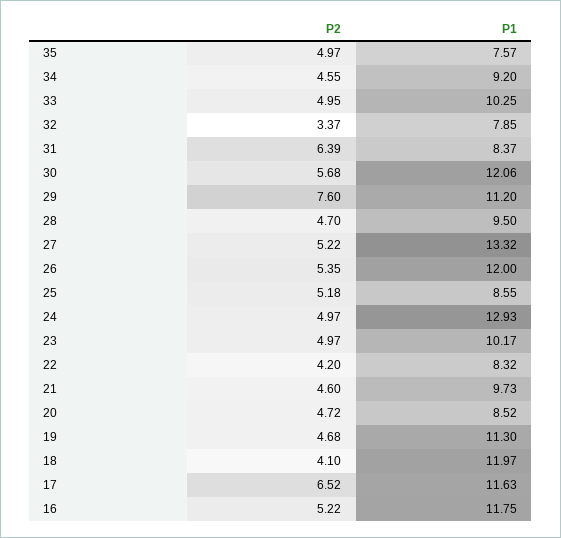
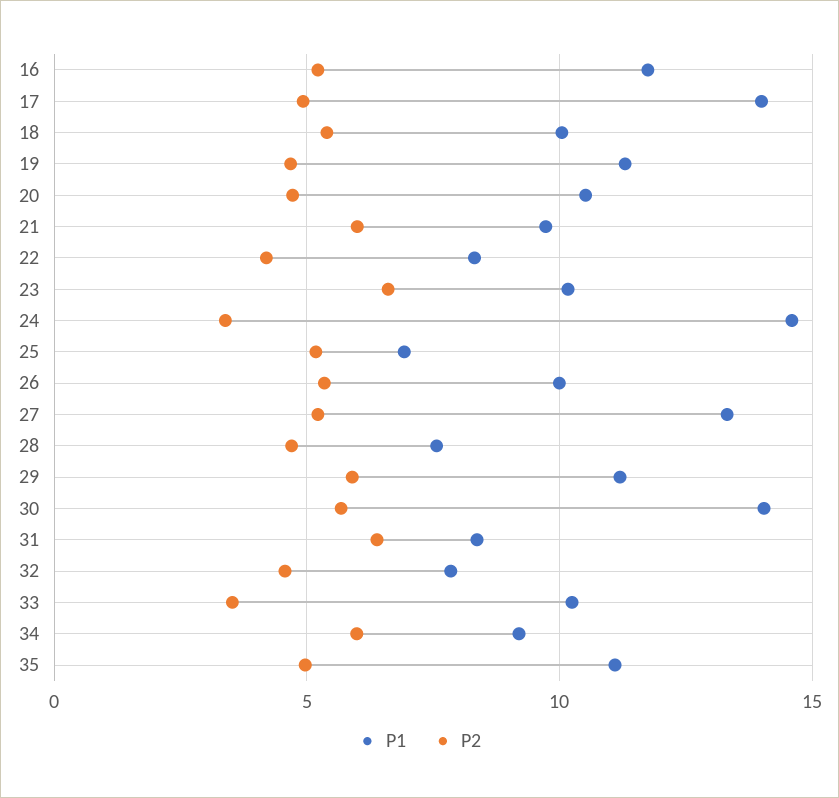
P1, 35: 7.57 -> 11
P2, 34: 4.55 -> 6
P2, 33: 4.95 -> 3.5
P2, 32: 3.37 -> 4.5
P1, 30: 12.06 -> 14
P2, 29: 7.6 -> 6
P1, 28: 9.5 -> 7.5
P1, 26: 12 -> 10
P1, 25: 8.55 -> 7
P2, 24: 4.97 -> 3.5
P1, 24: 12.93 -> 14.5
P2, 23: 4.97 -> 6.5
P2, 21: 4.6 -> 6
P1, 20: 8.52 -> 10.5
P2, 18: 4.1 -> 5.5
P1, 18: 11.97 -> 10
P2, 17: 6.52 -> 5
P1, 17: 11.63 -> 14

